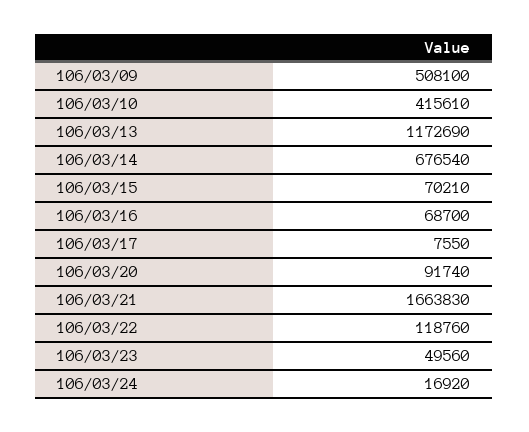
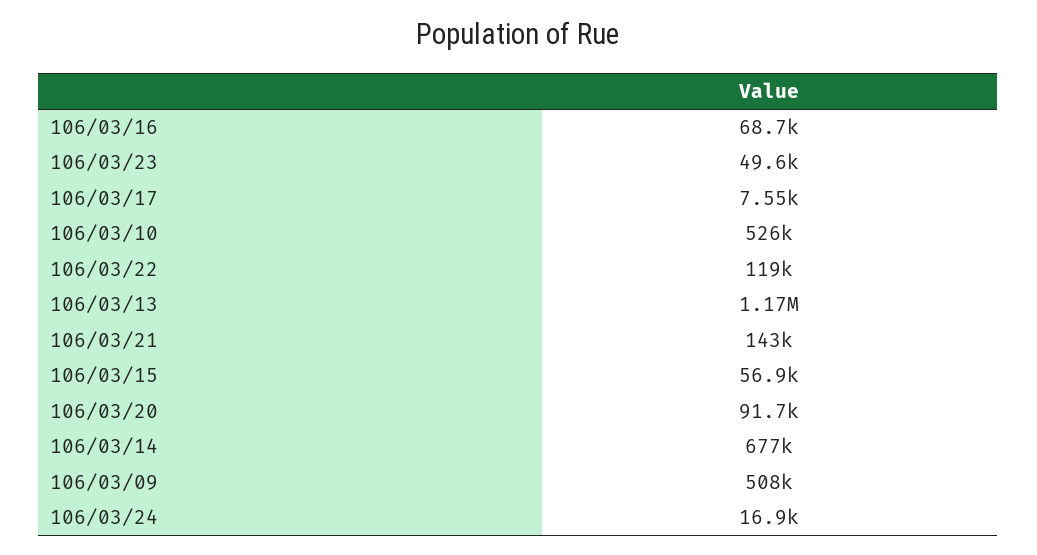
106/03/10: 415610 -> 526000
106/03/15: 70210 -> 56900
106/03/21: 1663830 -> 143000

